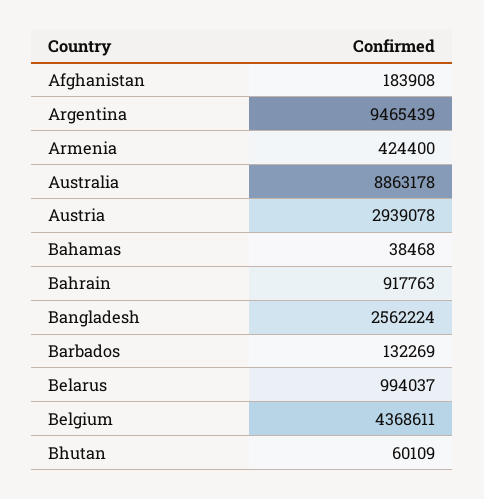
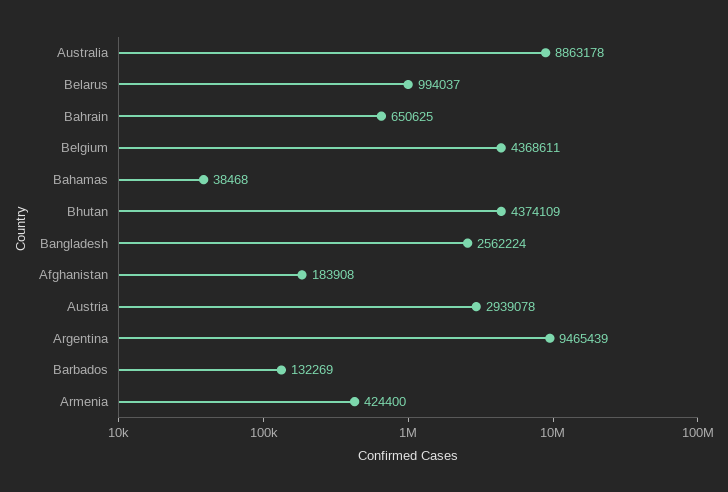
Bahrain: 917763 -> 650625
Bhutan: 60109 -> 4374109

